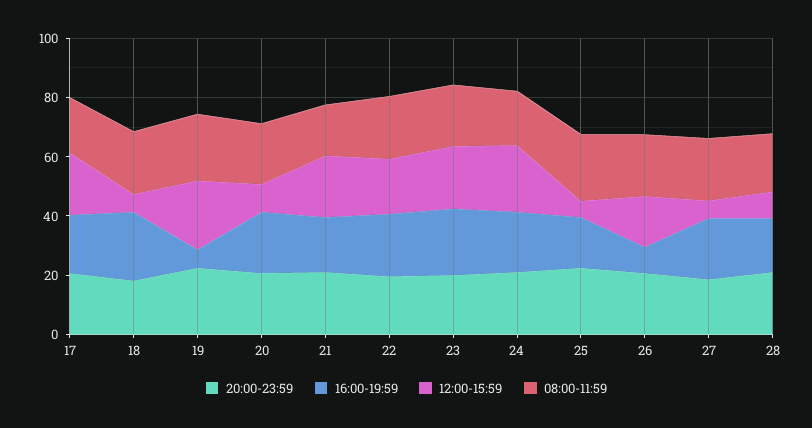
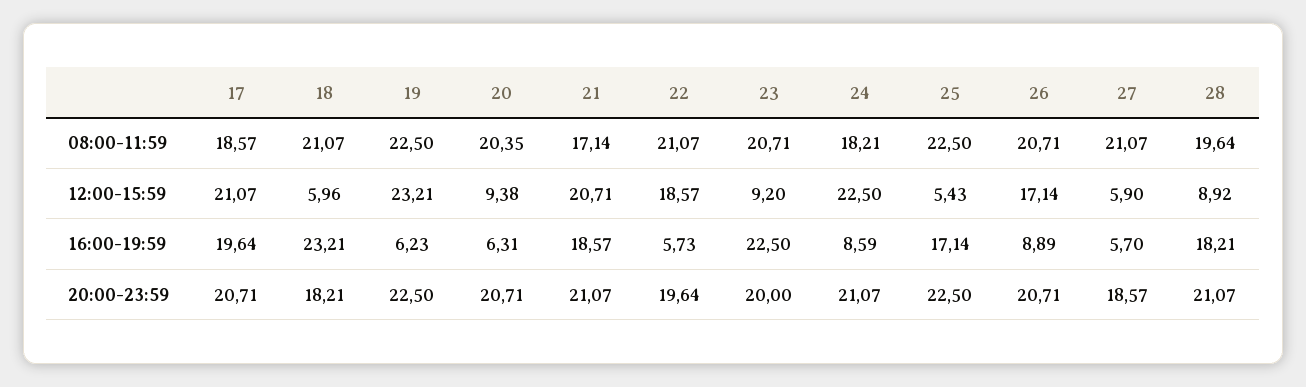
16:00-19:59, 20: 20 -> 6.31
16:00-19:59, 22: 20 -> 5.73
12:00-15:59, 23: 20 -> 9.2
16:00-19:59, 24: 20 -> 8.59
16:00-19:59, 27: 20 -> 5.7

